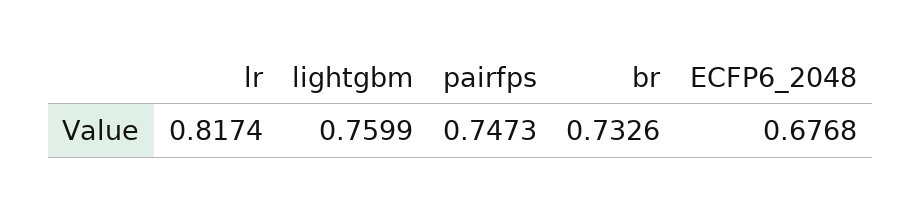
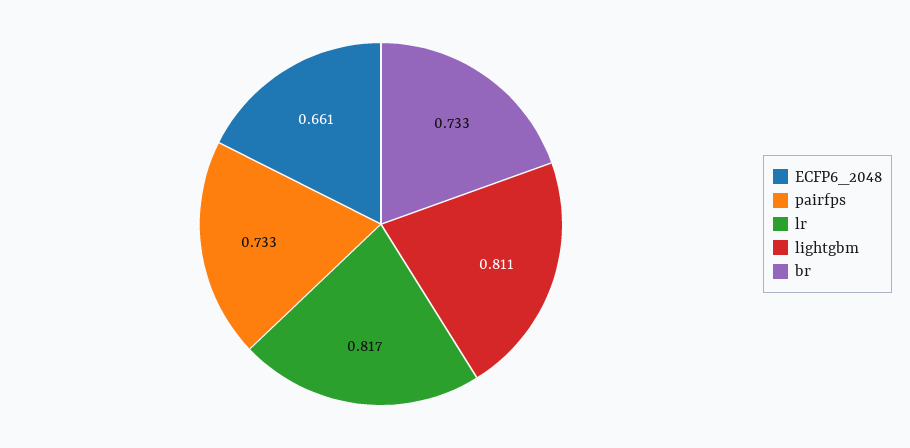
lightgbm: 0.7599 -> 0.811
pairfps: 0.7473 -> 0.733
ECFP6_2048: 0.6768 -> 0.661

